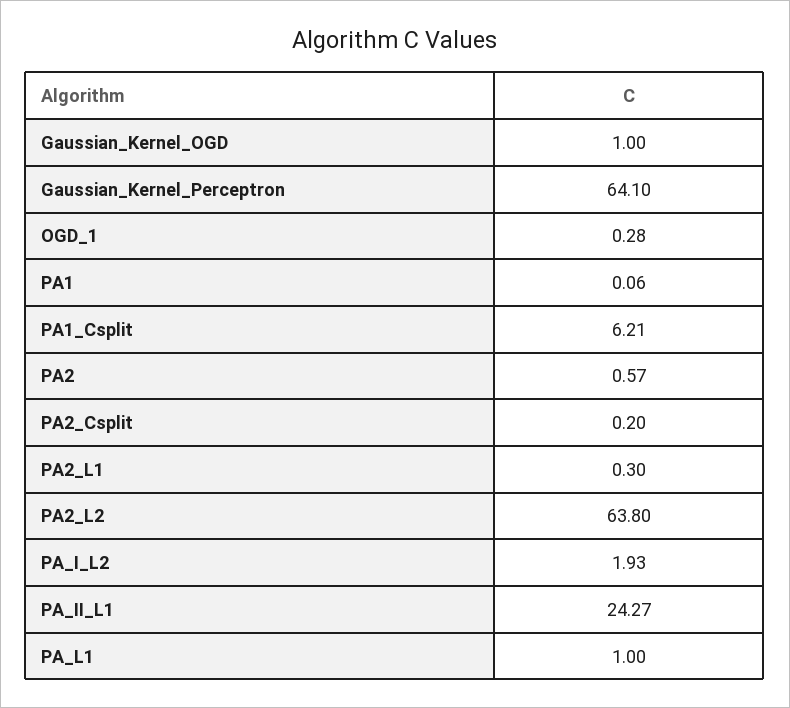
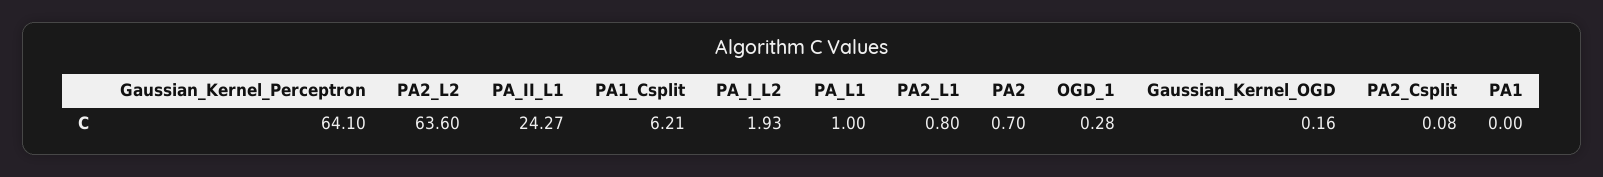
Gaussian_Kernel_OGD: 1 -> 0.16
PA1: 0.06 -> 0
PA2: 0.57 -> 0.7
PA2_Csplit: 0.2 -> 0.08
PA2_L1: 0.3 -> 0.8
PA2_L2: 63.8 -> 63.6

